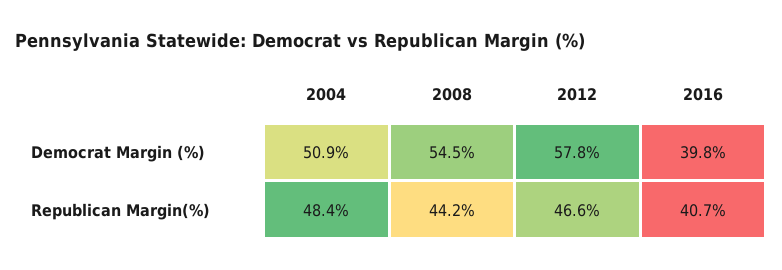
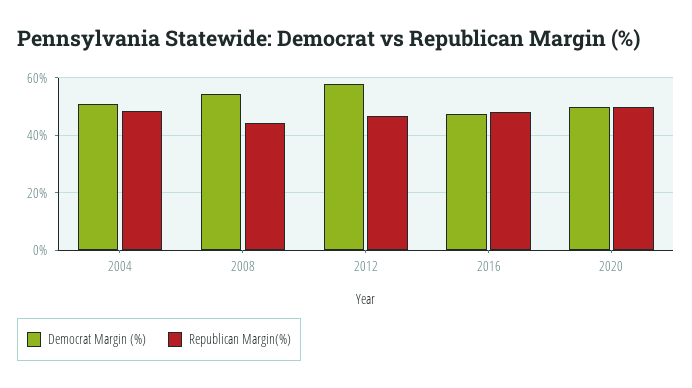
Democrat Margin (%), 2016: 39.8 -> 47.5
Republican Margin(%), 2016: 40.7 -> 47.5
Democrat Margin (%), 2020: none -> 50
Republican Margin(%), 2020: none -> 50

